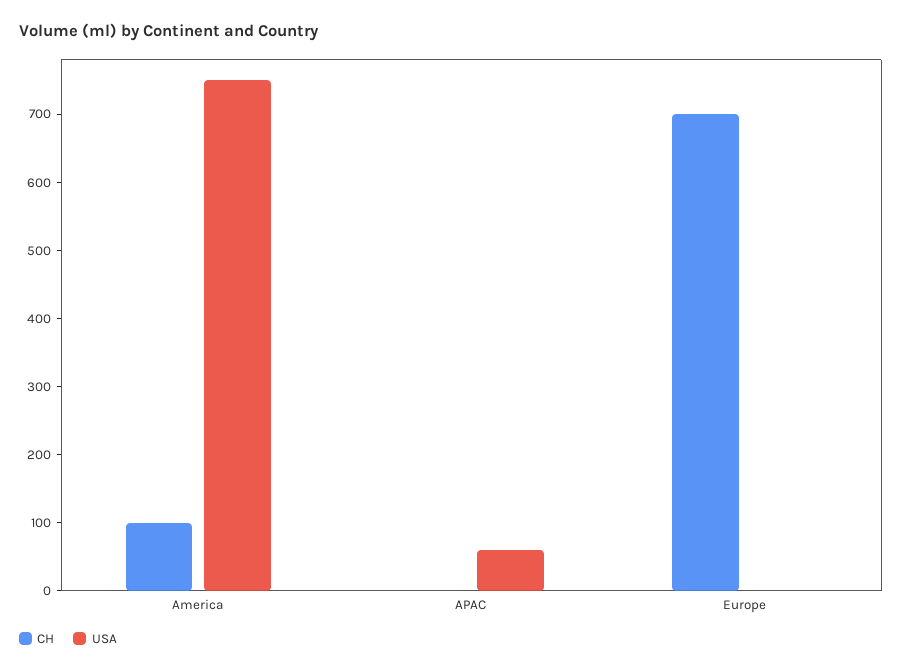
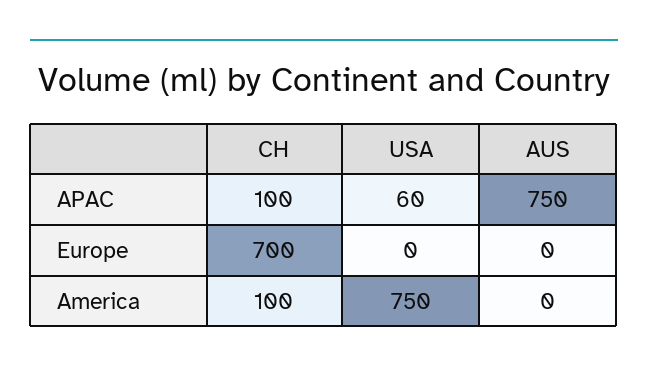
CH, APAC: 0 -> 100
AUS, APAC: none -> 750
AUS, Europe: none -> 0
AUS, America: none -> 0

